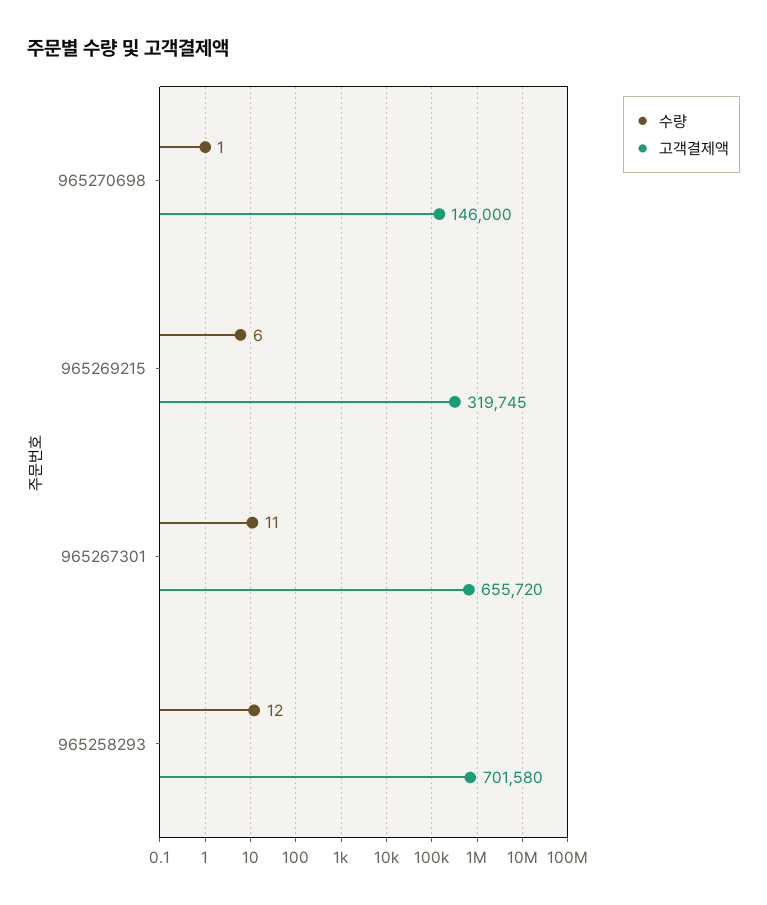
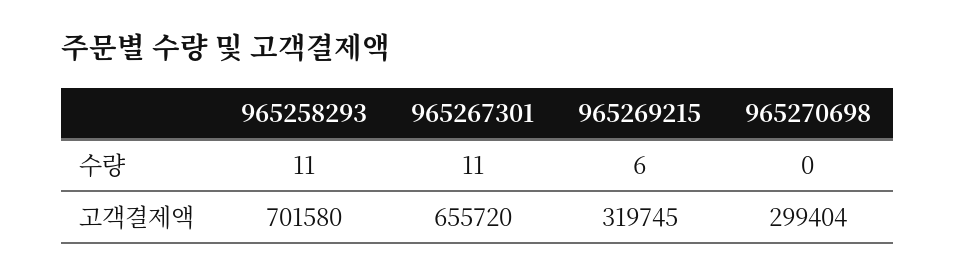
수량, 965270698: 1 -> 0
고객결제액, 965270698: 146000 -> 299404
수량, 965258293: 12 -> 11

